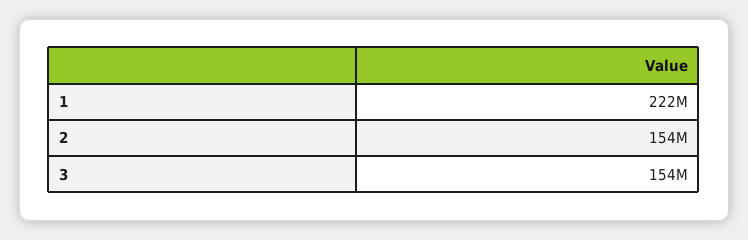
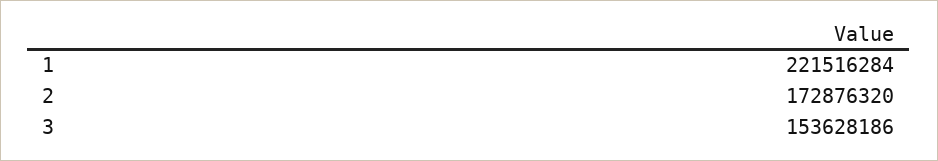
2: 154000000 -> 172876320

